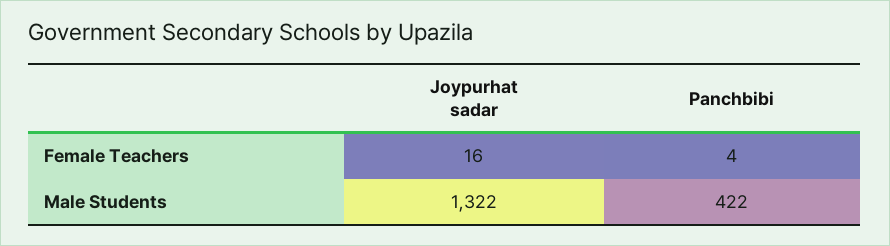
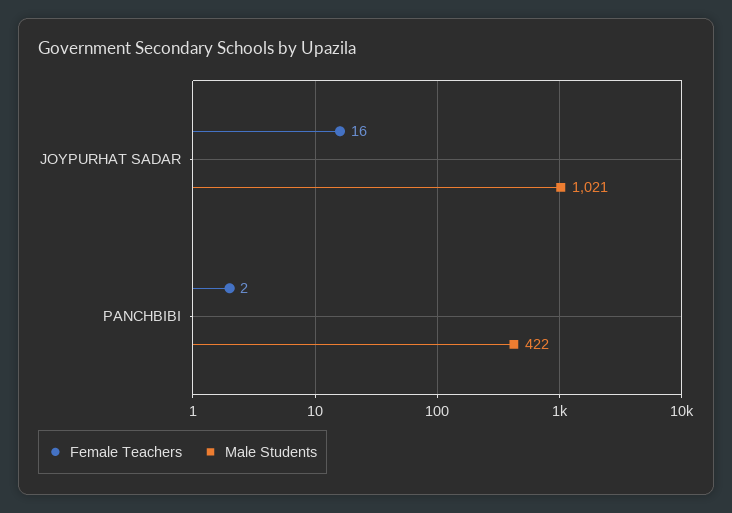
Female Teachers, Panchbibi: 4 -> 2
Male Students, Joypurhat sadar: 1322 -> 1021

